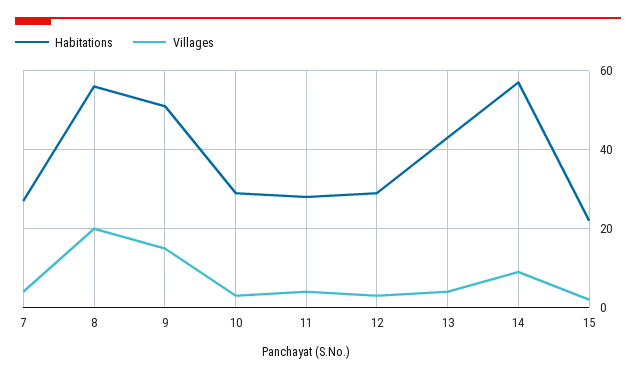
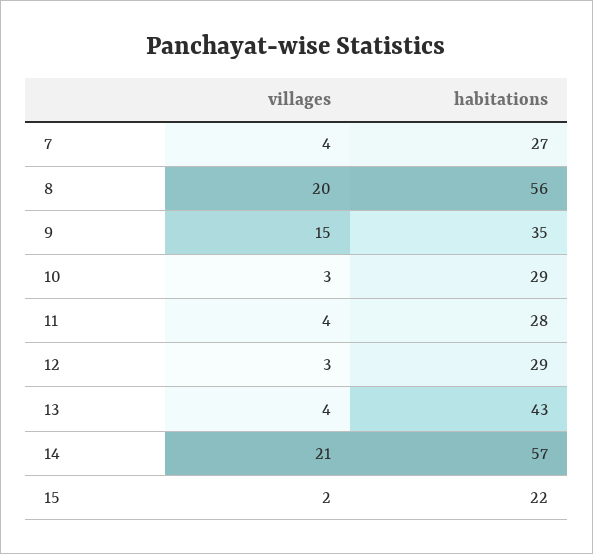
Habitations, 9: 50 -> 35
Villages, 14: 10 -> 21

